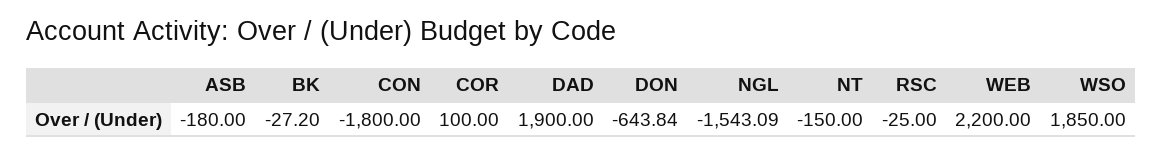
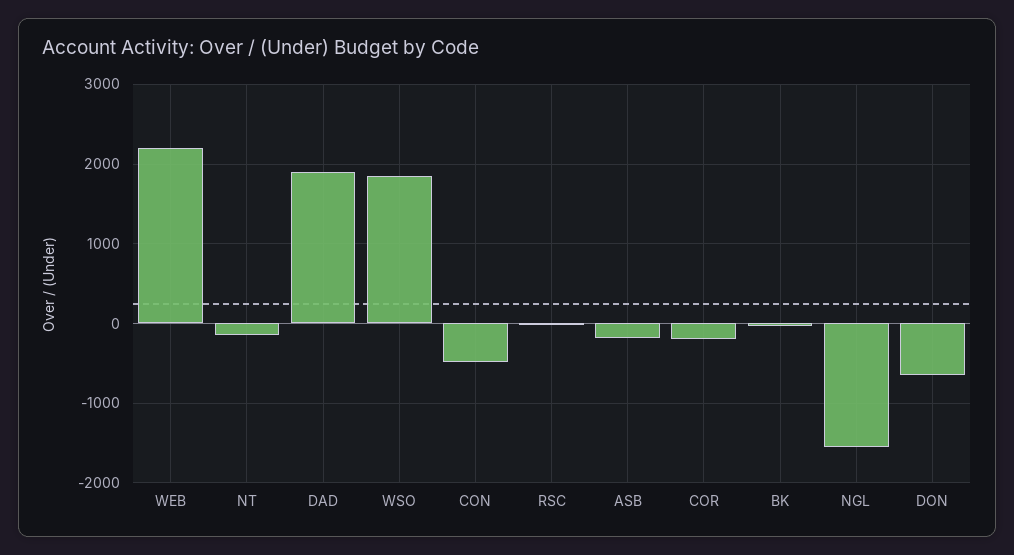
CON: -1800 -> -500
COR: 100 -> -200

